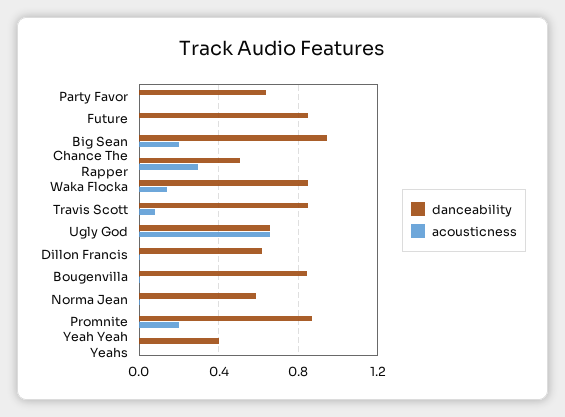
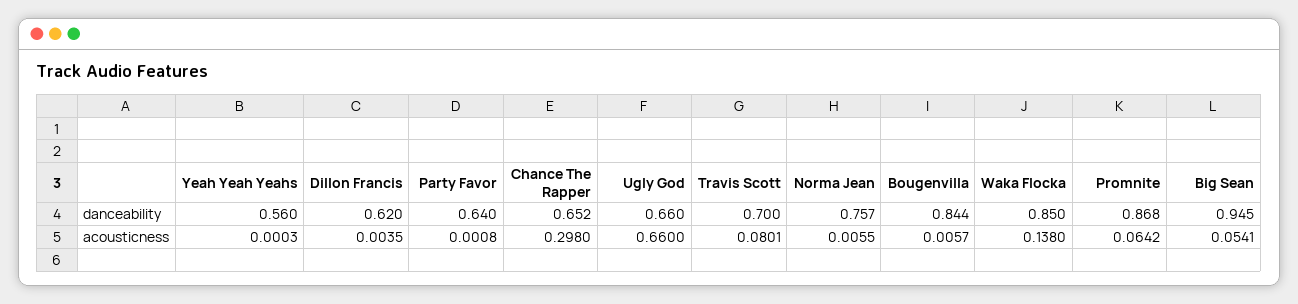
danceability, Future: 0.85 -> none
acousticness, Future: 0 -> none
acousticness, Big Sean: 0.2 -> 0.0541
danceability, Chance The Rapper: 0.5 -> 0.652
danceability, Travis Scott: 0.85 -> 0.7
danceability, Norma Jean: 0.6 -> 0.757
acousticness, Promnite: 0.2 -> 0.0642
danceability, Yeah Yeah Yeahs: 0.4 -> 0.56

